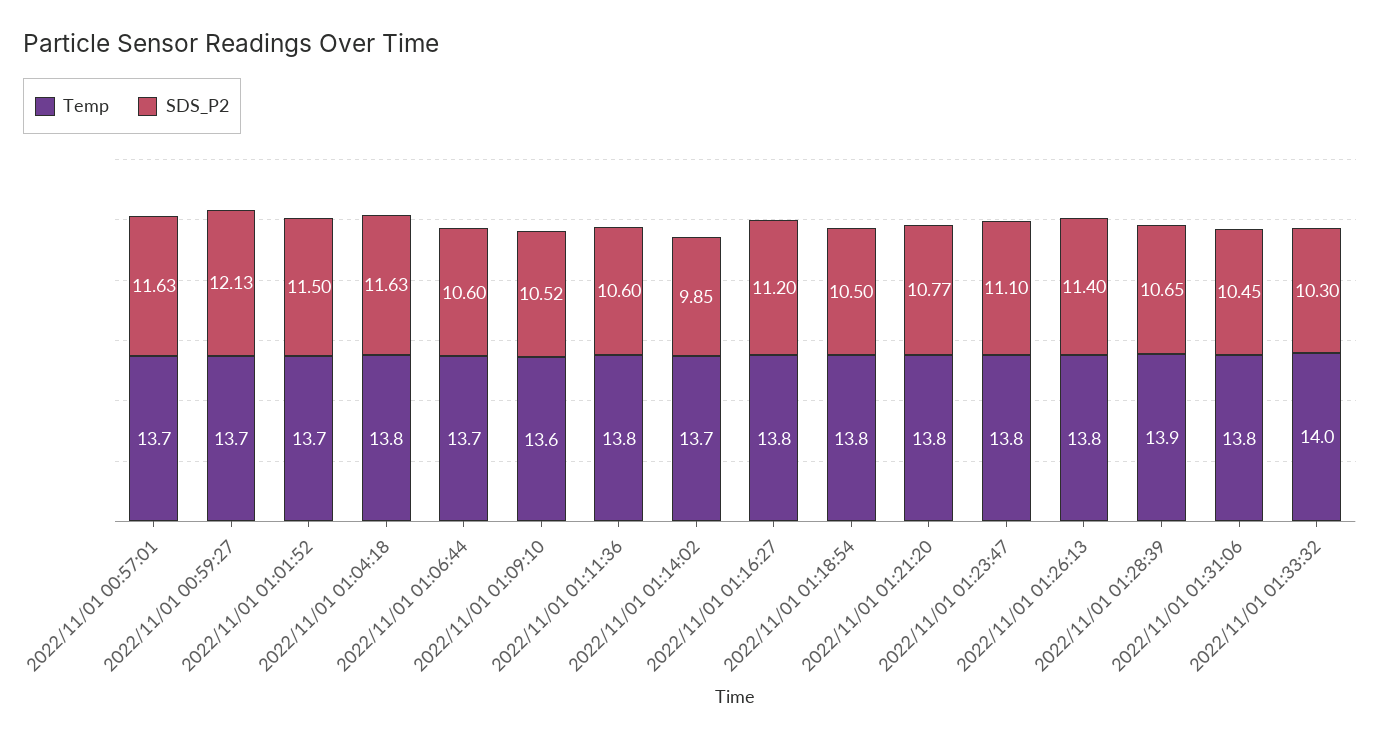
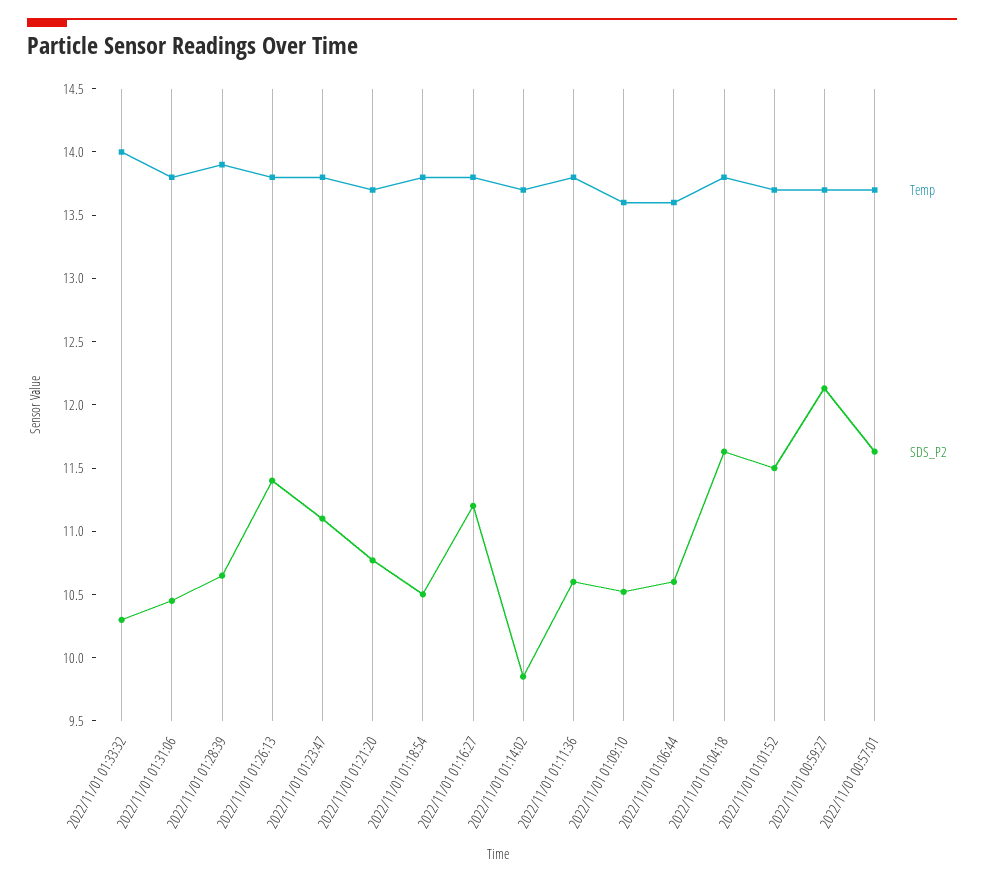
Temp, 2022/11/01 01:06:44: 13.7 -> 13.6
Temp, 2022/11/01 01:21:20: 13.8 -> 13.7

